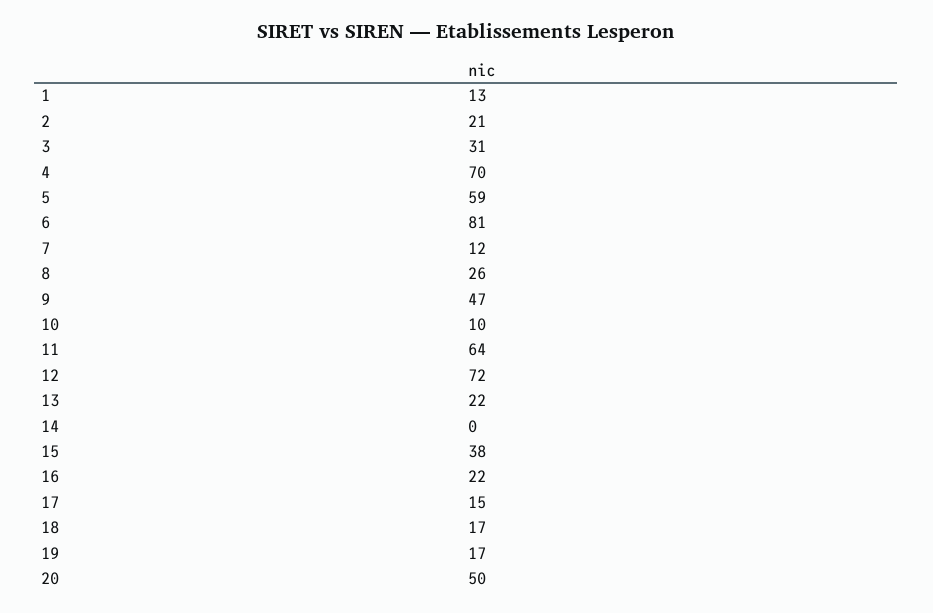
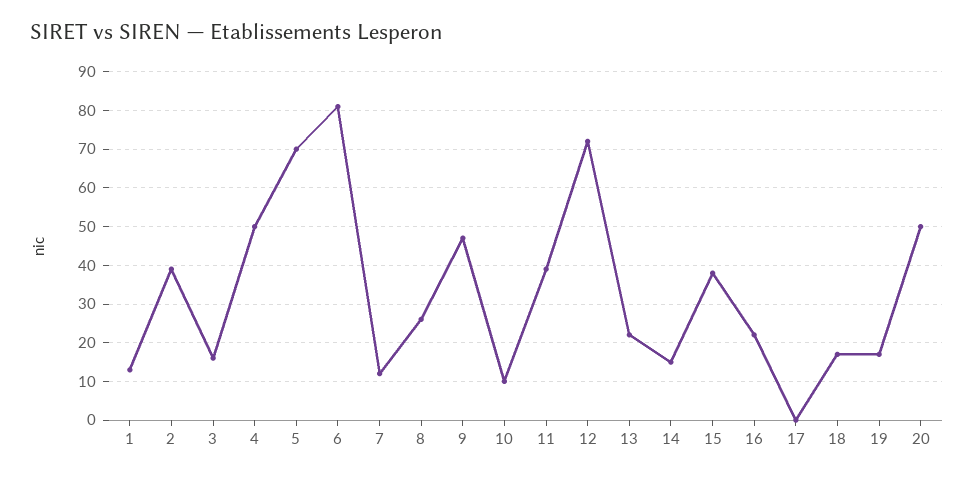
2: 21 -> 40
3: 31 -> 15
4: 70 -> 50
5: 59 -> 70
11: 64 -> 40
14: 0 -> 15
17: 15 -> 0

